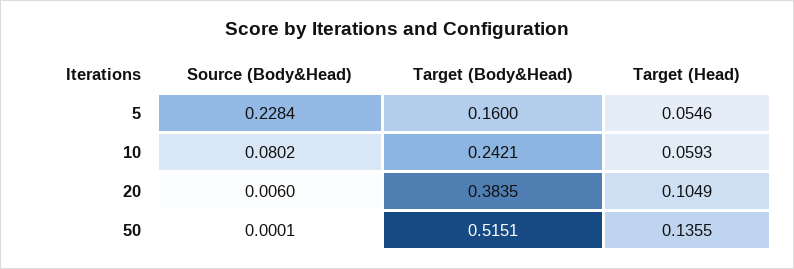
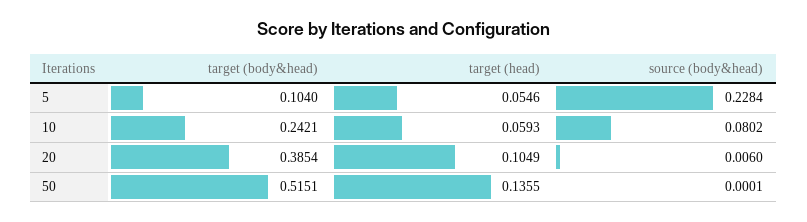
Target (Body&Head), 5: 0.16 -> 0.104
Target (Body&Head), 20: 0.3835 -> 0.3854

